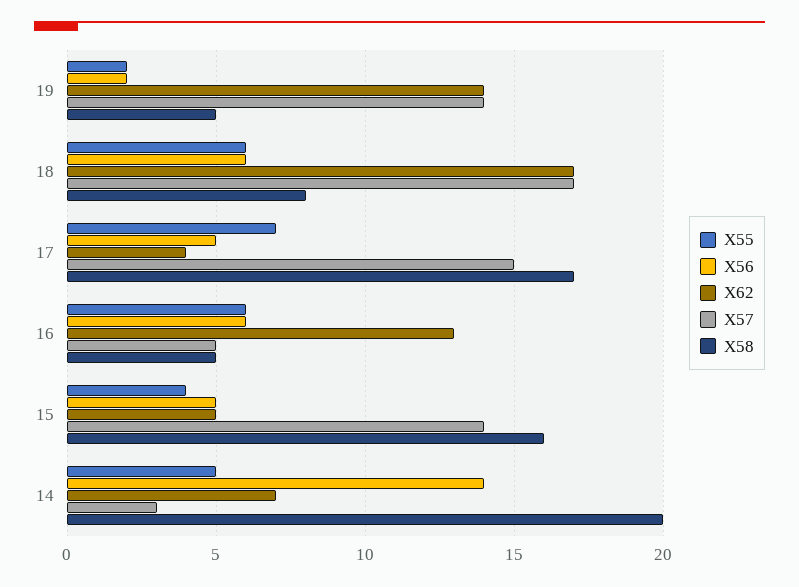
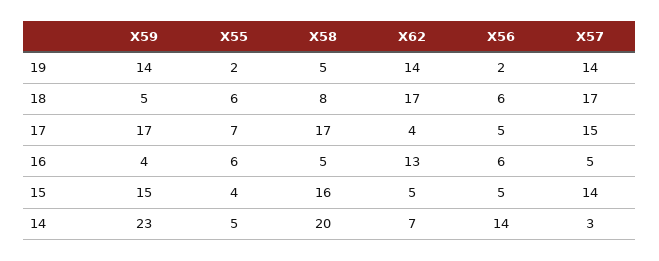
X59, 19: none -> 14
X59, 18: none -> 5
X59, 17: none -> 17
X59, 16: none -> 4
X59, 15: none -> 15
X59, 14: none -> 23

